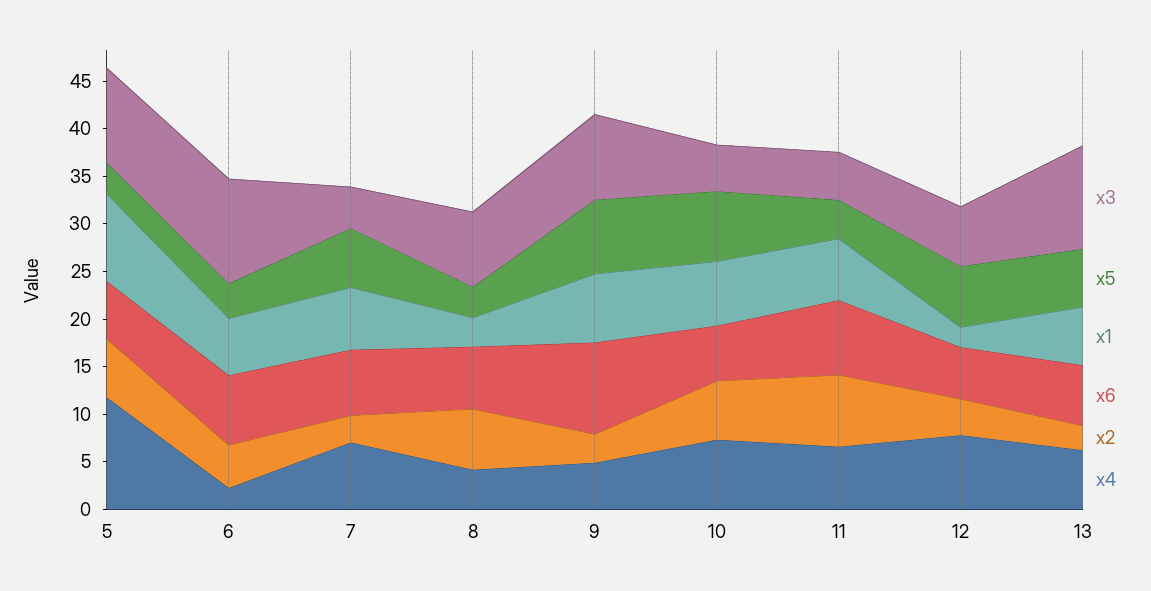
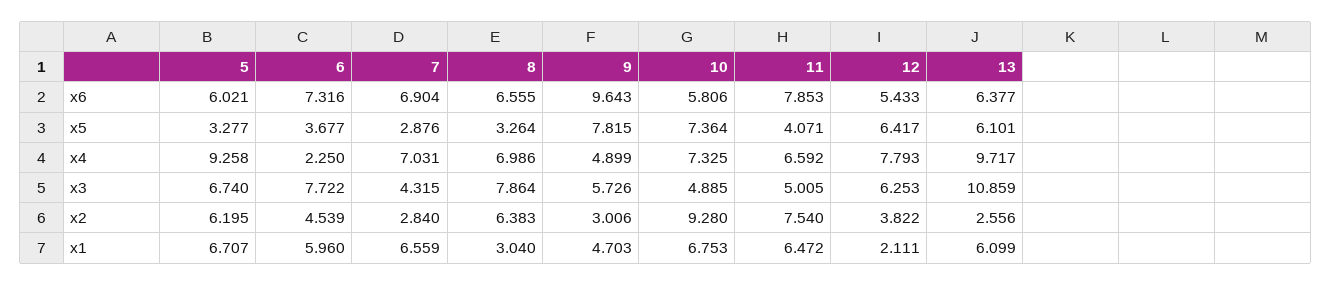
x3, 5: 10 -> 6.74
x1, 5: 9 -> 6.707
x4, 5: 12 -> 9.258
x3, 6: 11 -> 7.722
x5, 7: 6 -> 2.876
x4, 8: 4 -> 6.986
x3, 9: 9 -> 5.726
x1, 9: 7 -> 4.703
x2, 10: 6 -> 9.28
x4, 13: 6 -> 9.717

